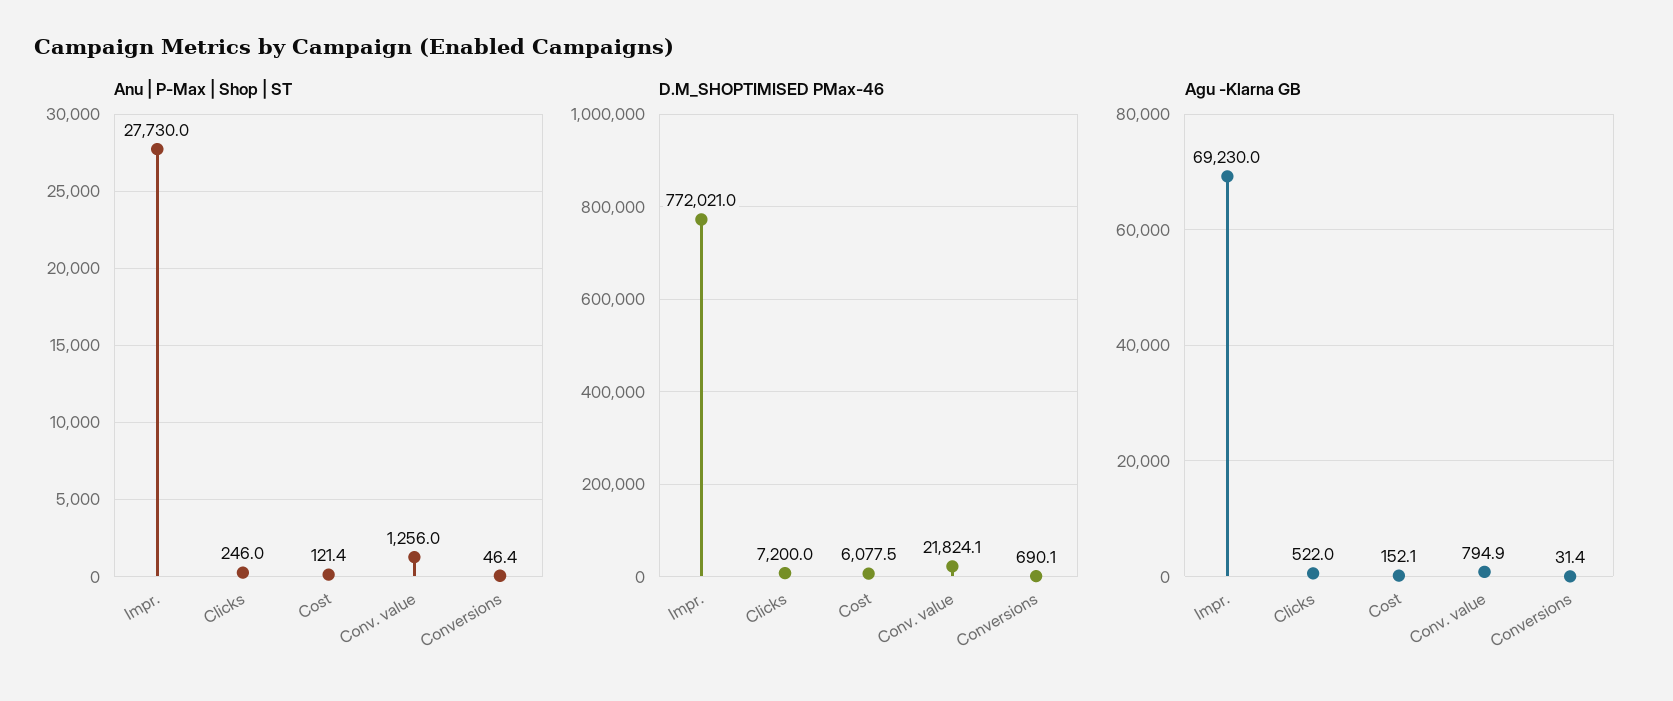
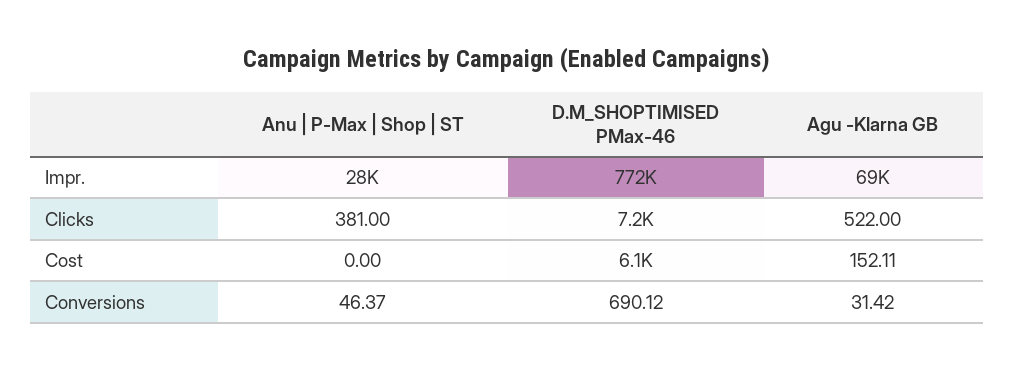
Anu | P-Max | Shop | ST, Clicks: 246 -> 381
Anu | P-Max | Shop | ST, Cost: 121.4 -> 0
Anu | P-Max | Shop | ST, Conv. value: 1256 -> none
D.M_SHOPTIMISED PMax-46, Conv. value: 21824.1 -> none
Agu -Klarna GB, Conv. value: 794.9 -> none

